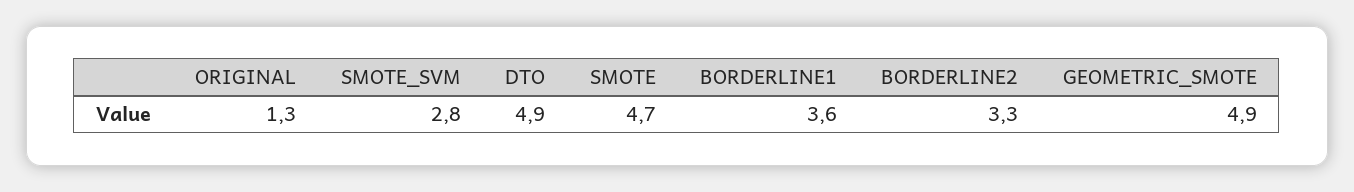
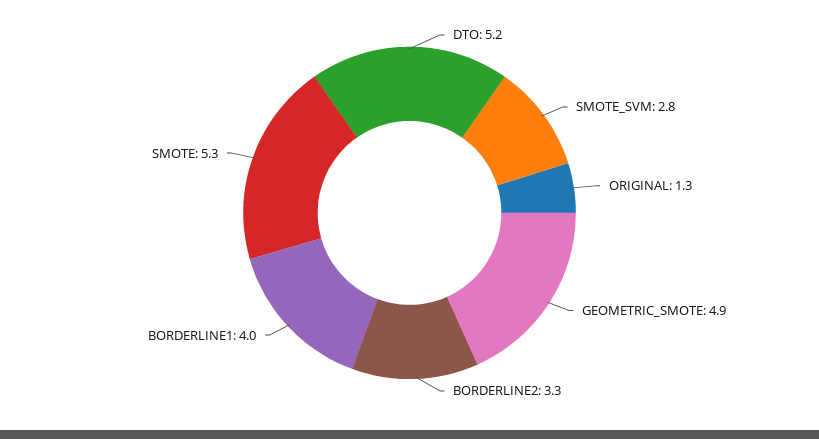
DTO: 4.9 -> 5.2
SMOTE: 4.7 -> 5.3
BORDERLINE1: 3.6 -> 4

